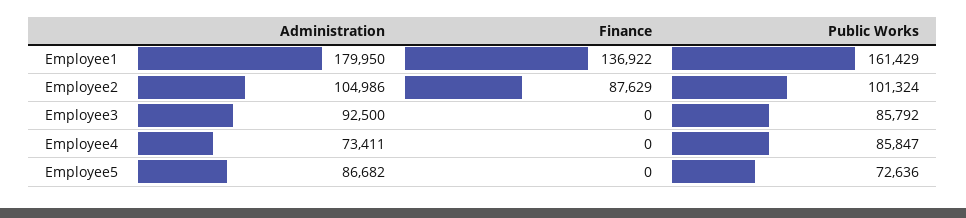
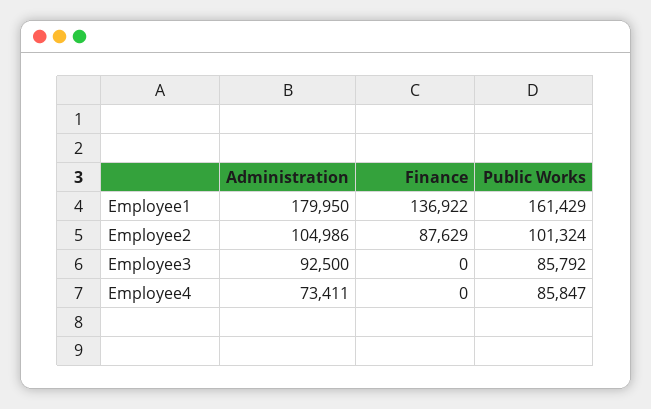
Administration, Employee5: 86682 -> none
Finance, Employee5: 0 -> none
Public Works, Employee5: 72636 -> none

